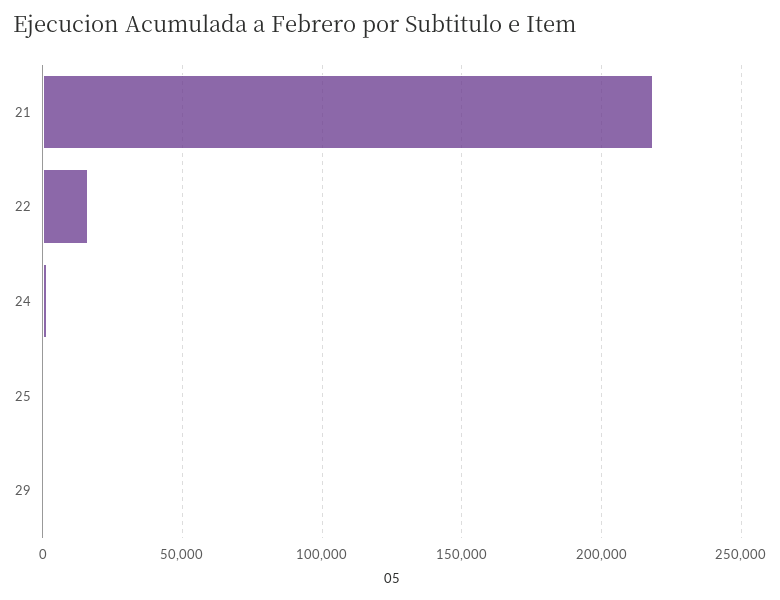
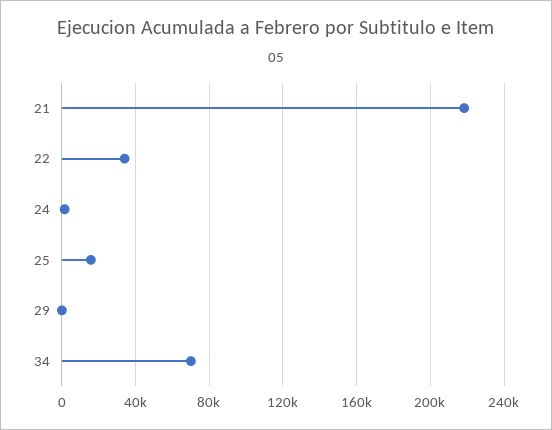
22: 15000 -> 35000
25: 0 -> 15000
34: none -> 70000

